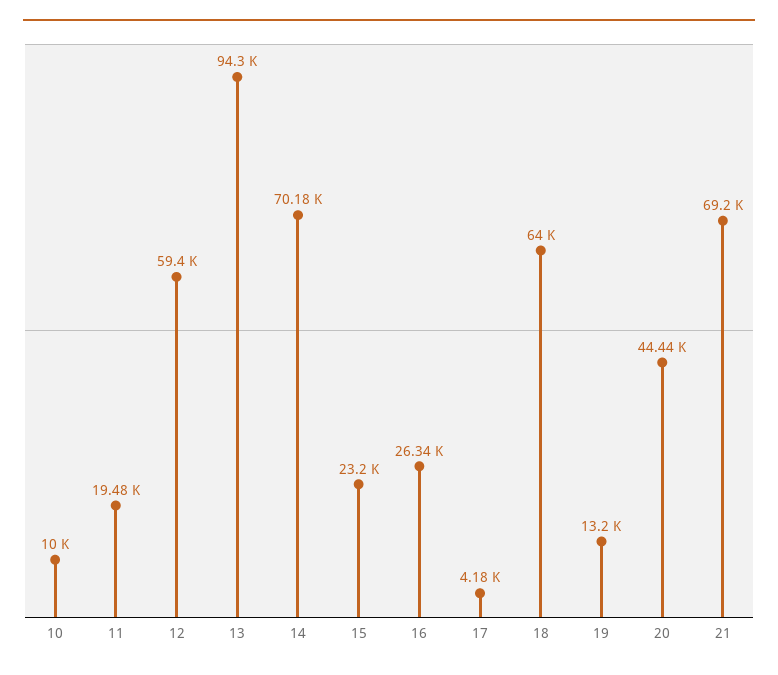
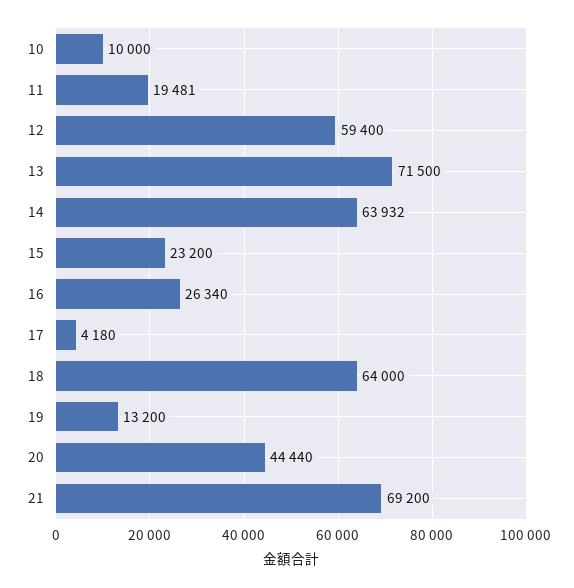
13: 94300 -> 71500
14: 70180 -> 63932

